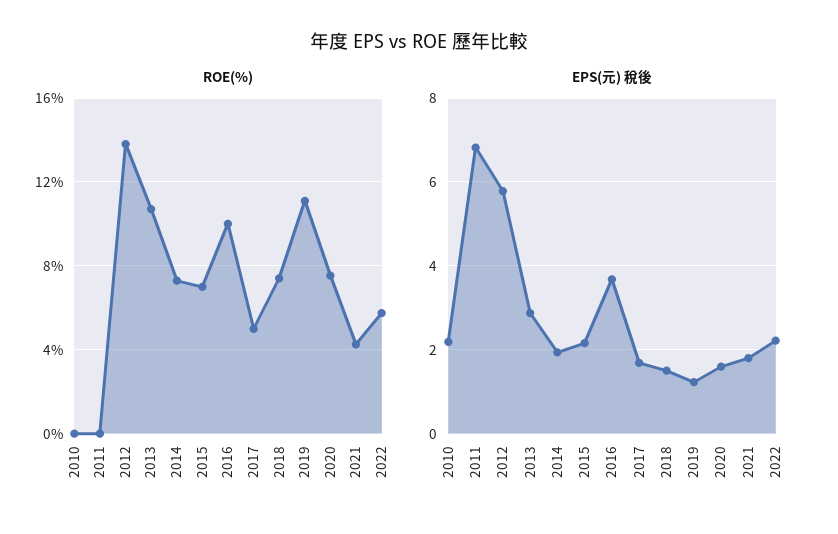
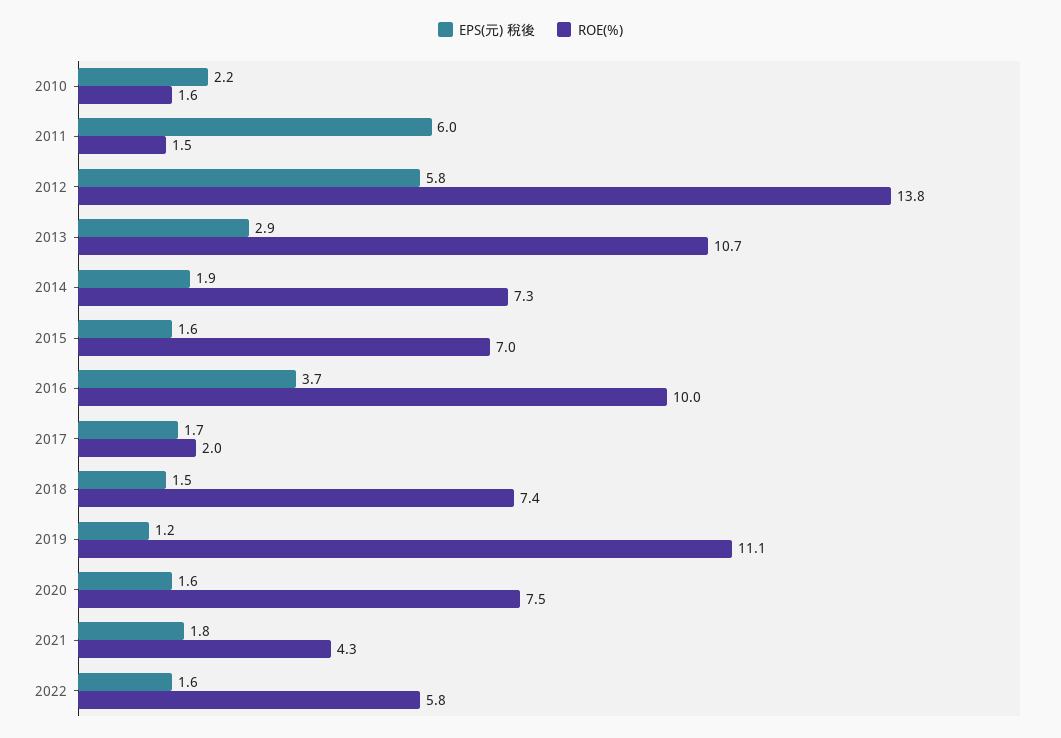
ROE(%), 2010: 0 -> 1.6
ROE(%), 2011: 0 -> 1.5
ROE(%), 2017: 5 -> 2
EPS(元) 稅後, 2011: 6.8 -> 6
EPS(元) 稅後, 2015: 2.2 -> 1.6
EPS(元) 稅後, 2022: 2.2 -> 1.6

